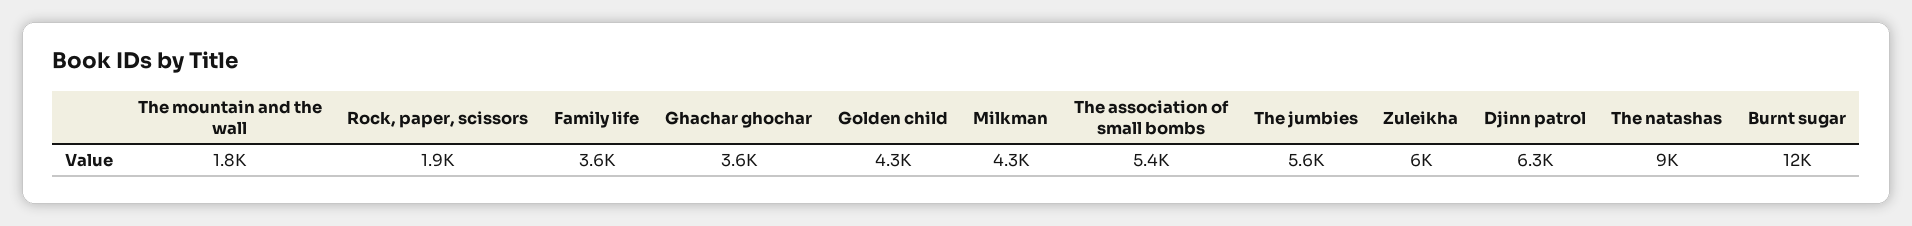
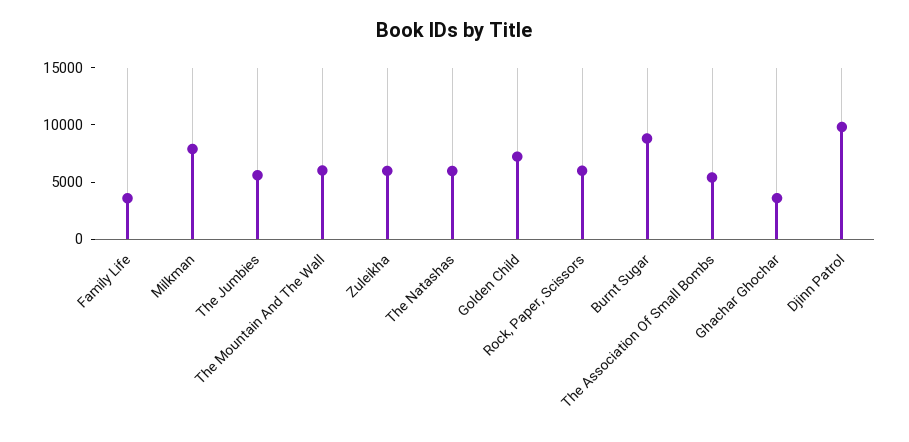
The mountain and the wall: 1800 -> 6000
Rock, paper, scissors: 1900 -> 6000
Golden child: 4300 -> 7000
Milkman: 4300 -> 8000
Djinn patrol: 6300 -> 10000
The natashas: 9000 -> 6000
Burnt sugar: 12000 -> 9000

